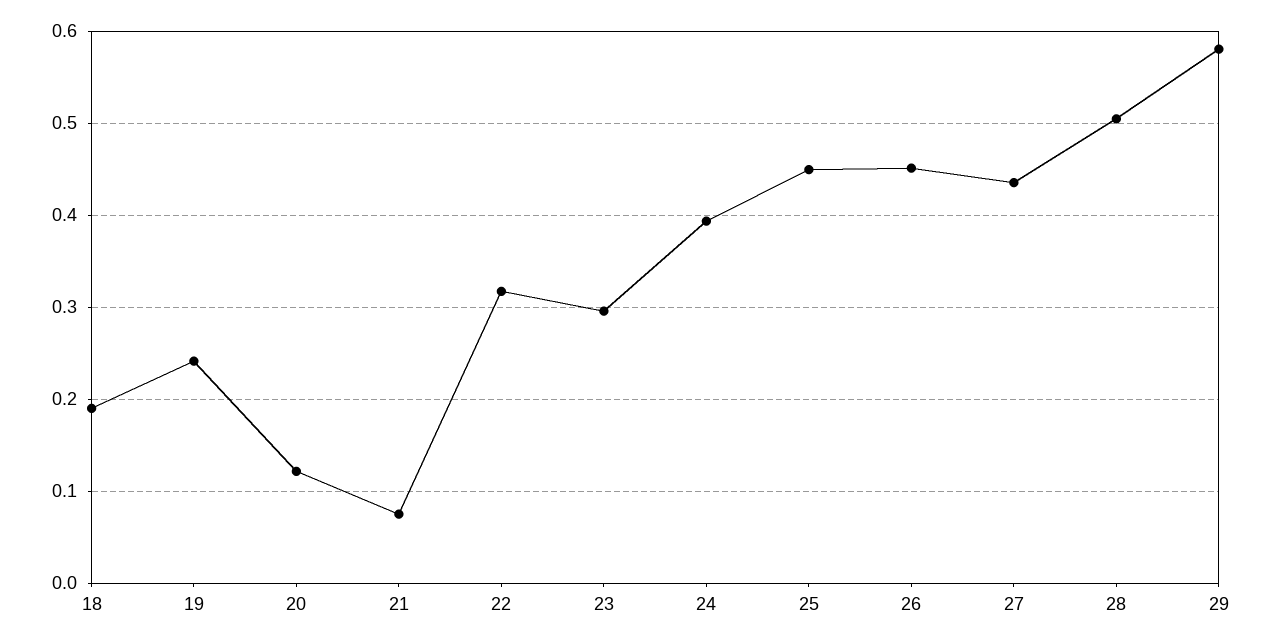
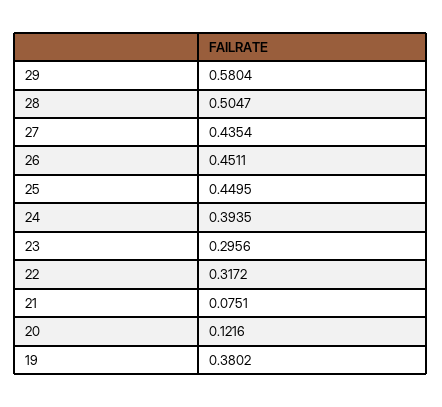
18: 0.19 -> none
19: 0.24 -> 0.3802

